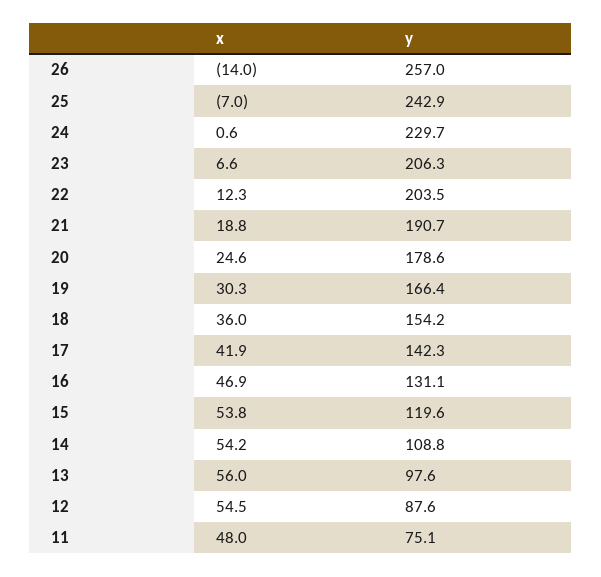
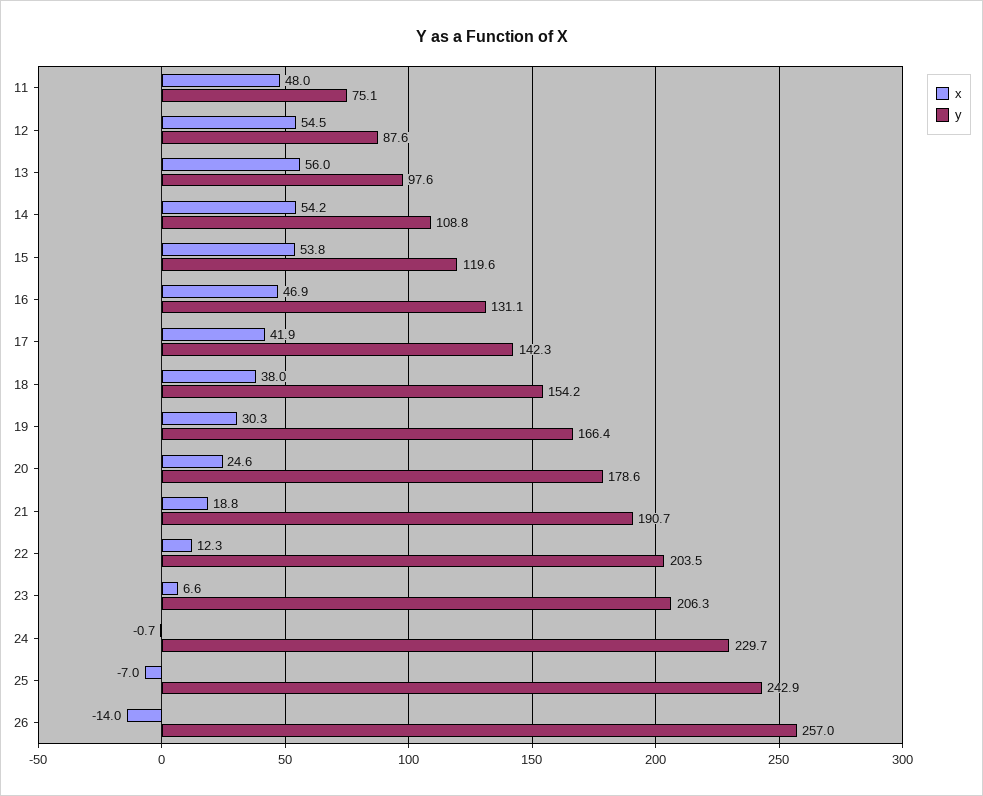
x, 24: 0.6 -> -0.7
x, 18: 36 -> 38

